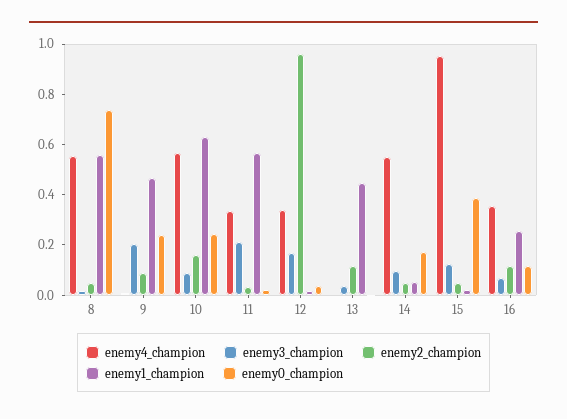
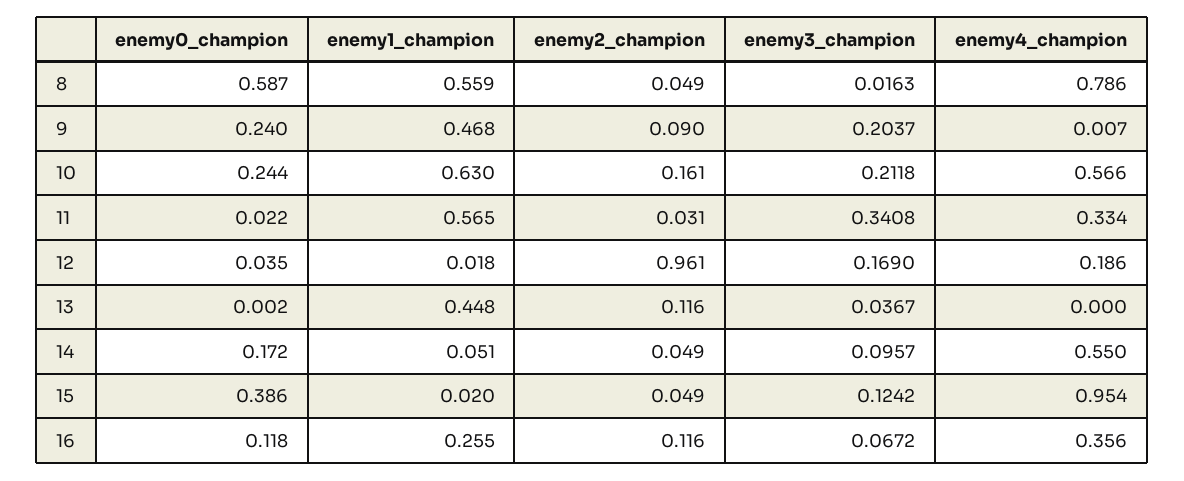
enemy4_champion, 8: 0.55 -> 0.786
enemy0_champion, 8: 0.75 -> 0.587
enemy3_champion, 10: 0.1 -> 0.2118
enemy3_champion, 11: 0.2 -> 0.3408
enemy4_champion, 12: 0.35 -> 0.186

